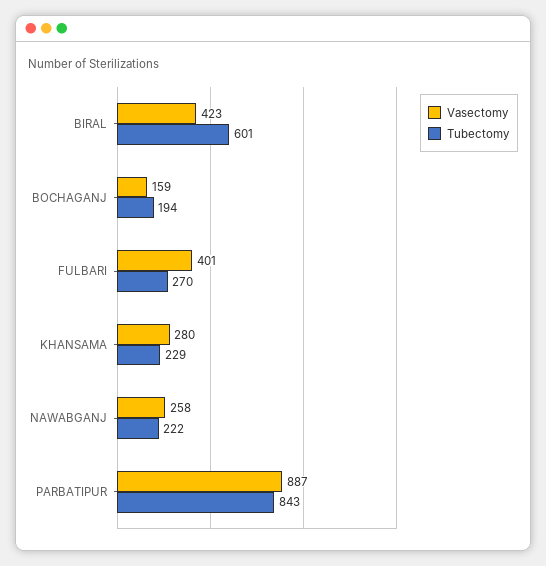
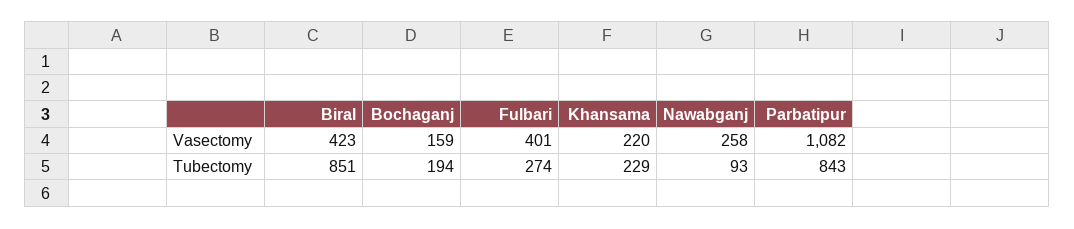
Tubectomy, BIRAL: 601 -> 851
Tubectomy, FULBARI: 270 -> 274
Vasectomy, KHANSAMA: 280 -> 220
Tubectomy, NAWABGANJ: 222 -> 93
Vasectomy, PARBATIPUR: 887 -> 1082

